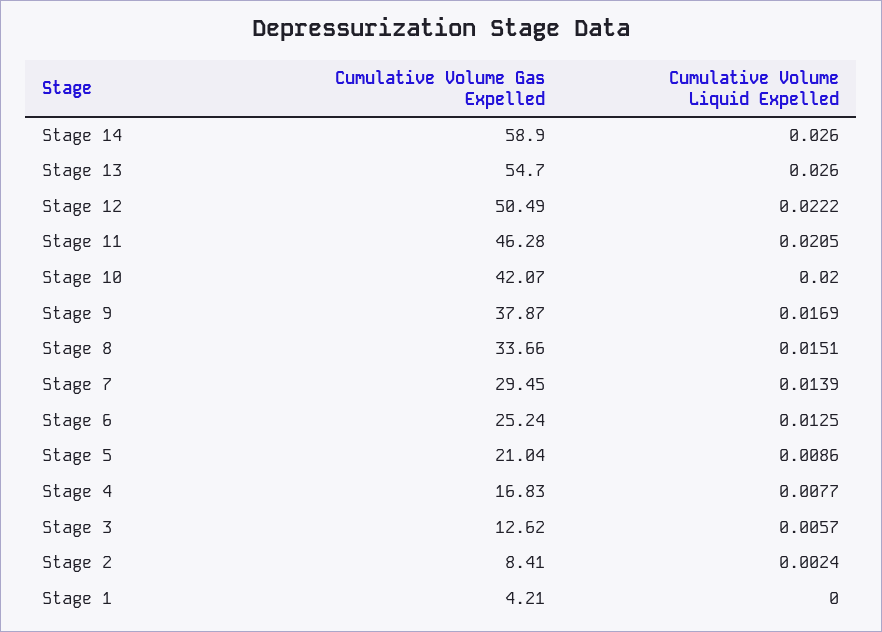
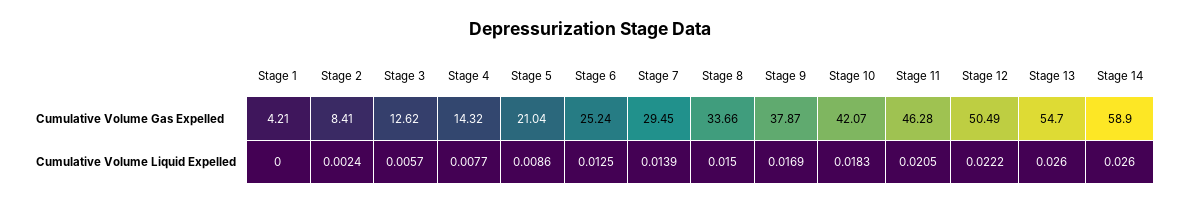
Cumulative Volume Liquid Expelled, Stage 10: 0.02 -> 0.0183
Cumulative Volume Liquid Expelled, Stage 8: 0.0151 -> 0.015
Cumulative Volume Gas Expelled, Stage 4: 16.83 -> 14.32

